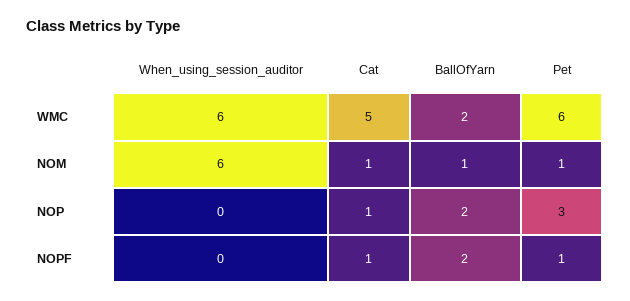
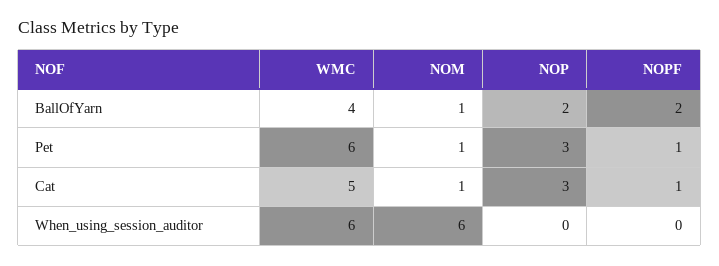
BallOfYarn, WMC: 2 -> 4
Cat, NOP: 1 -> 3

